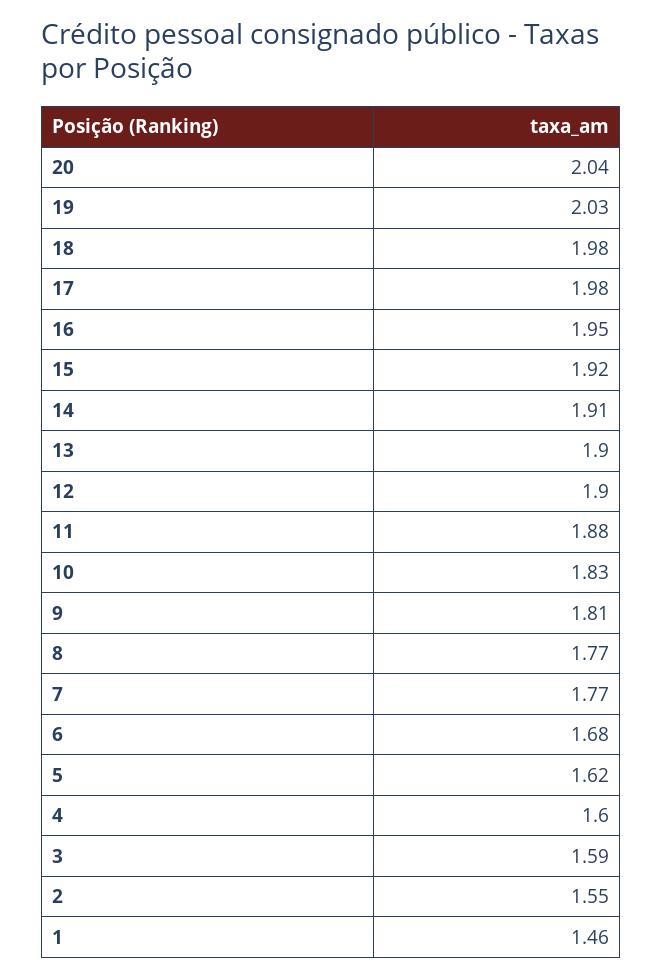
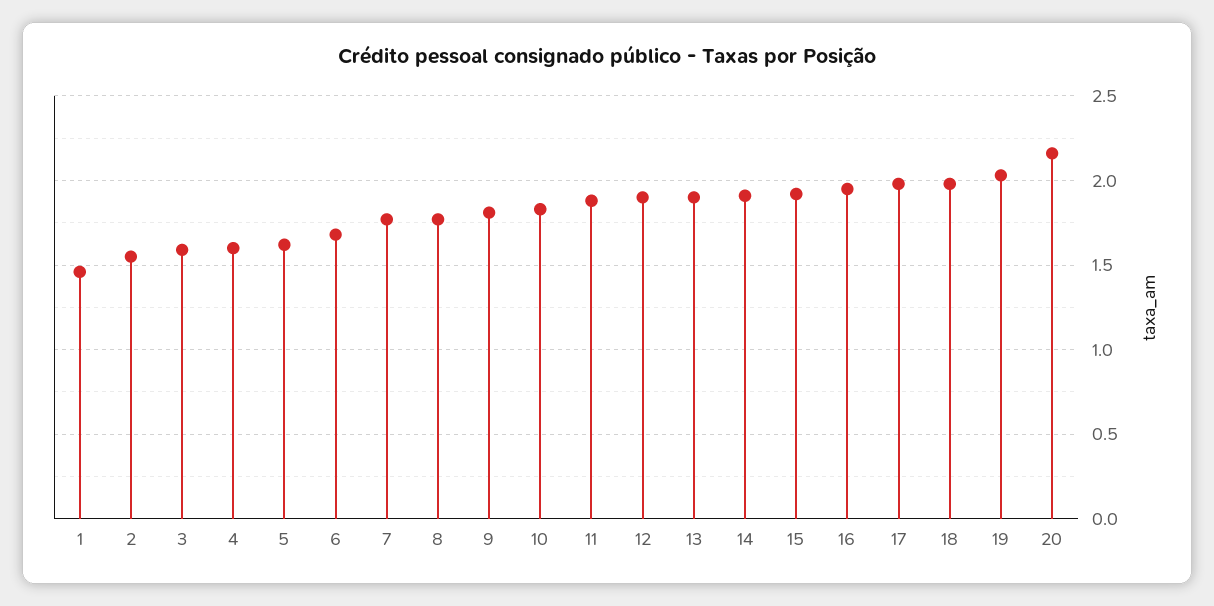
20: 2.04 -> 2.15

